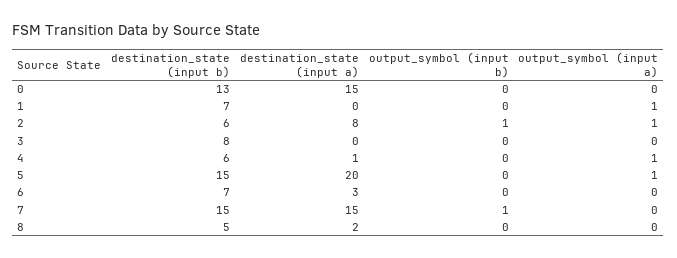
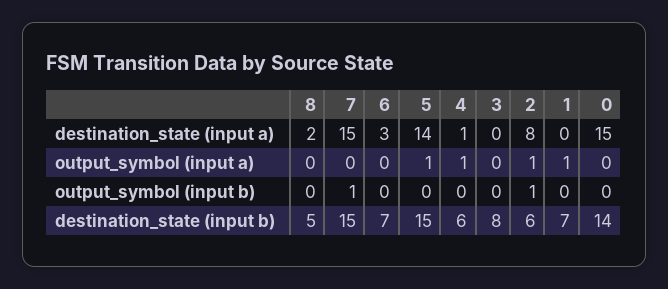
destination_state (input b), 0: 13 -> 14
destination_state (input a), 5: 20 -> 14

